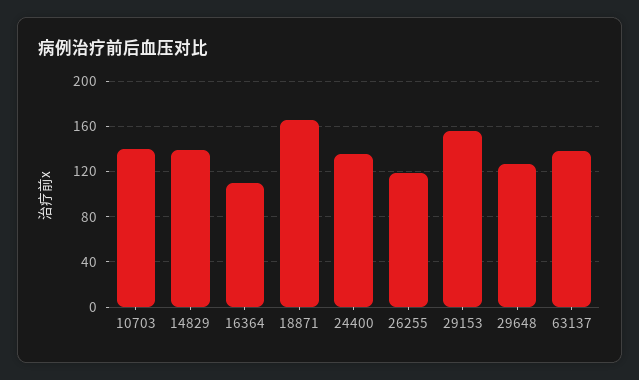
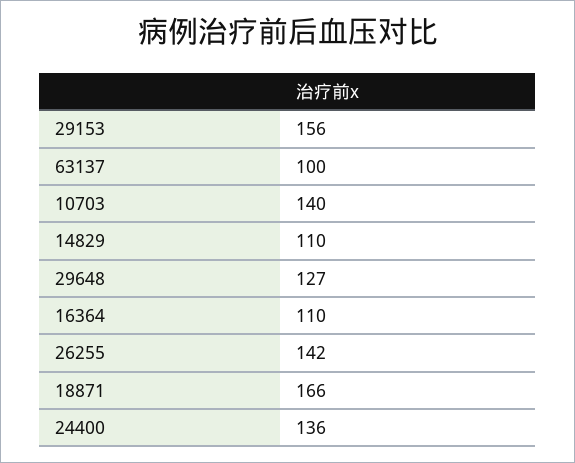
14829: 140 -> 110
26255: 120 -> 142
63137: 140 -> 100

